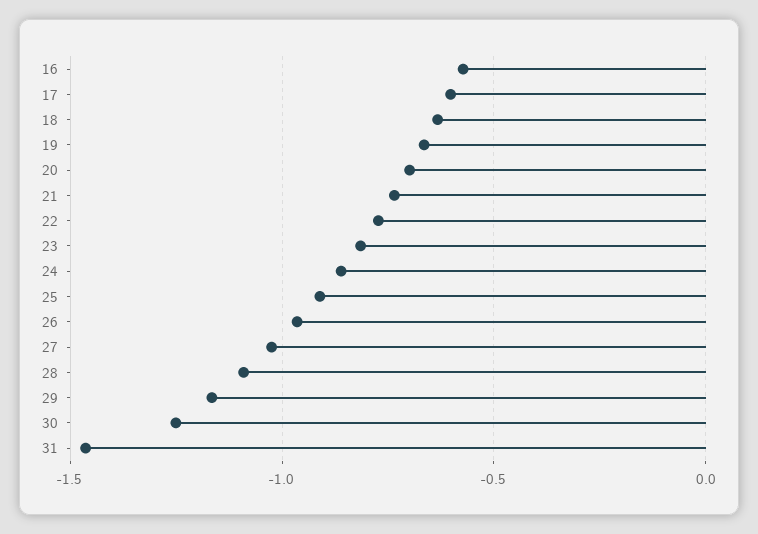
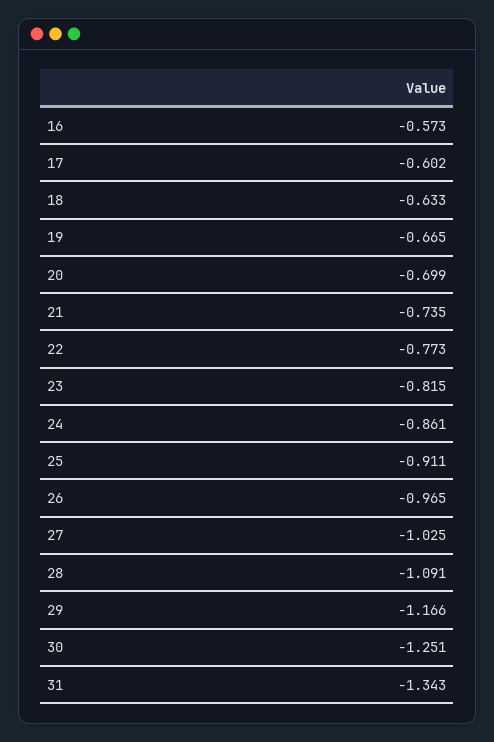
31: -1.45 -> -1.343

